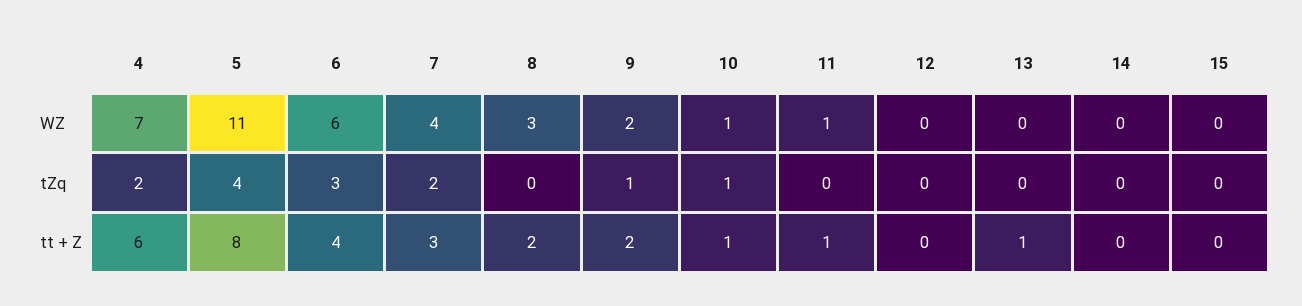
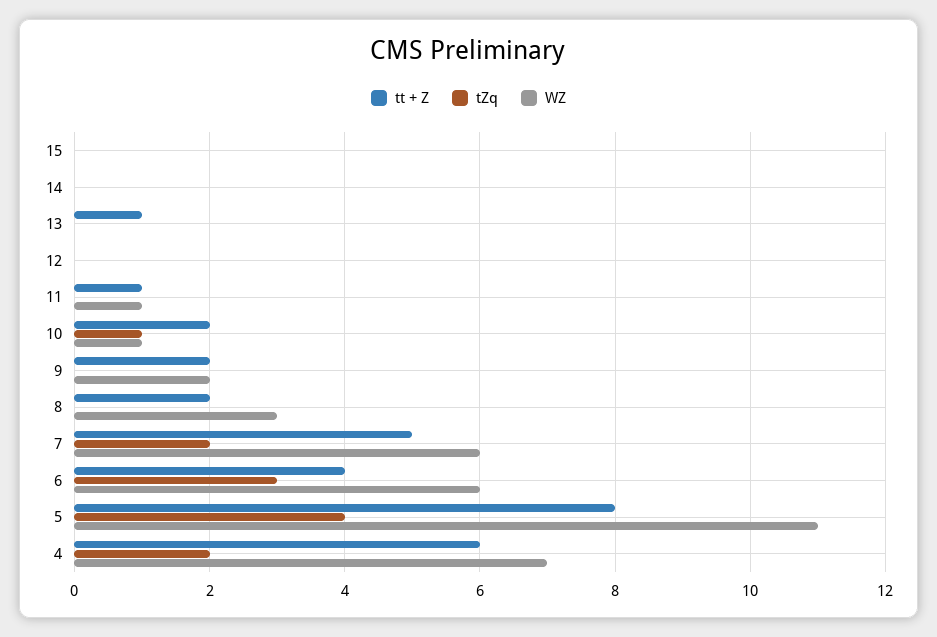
WZ, 7: 4 -> 6
tZq, 9: 1 -> 0
tt + Z, 7: 3 -> 5
tt + Z, 10: 1 -> 2

